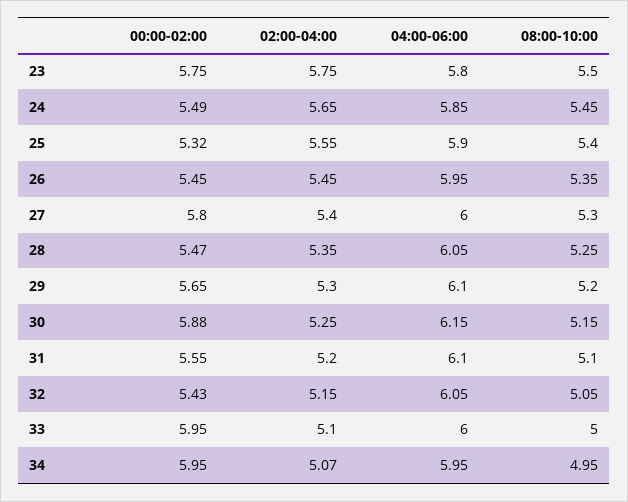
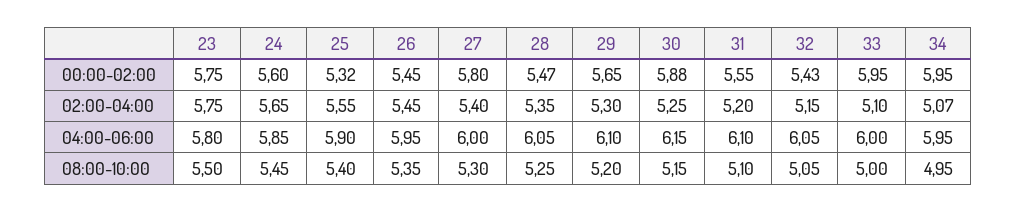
00:00-02:00, 24: 5.49 -> 5.6

